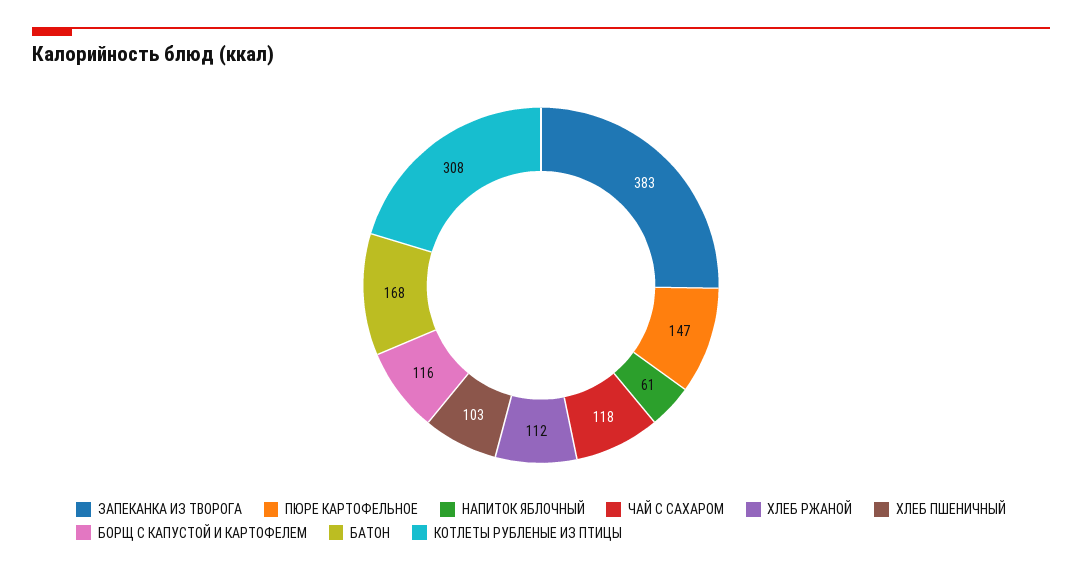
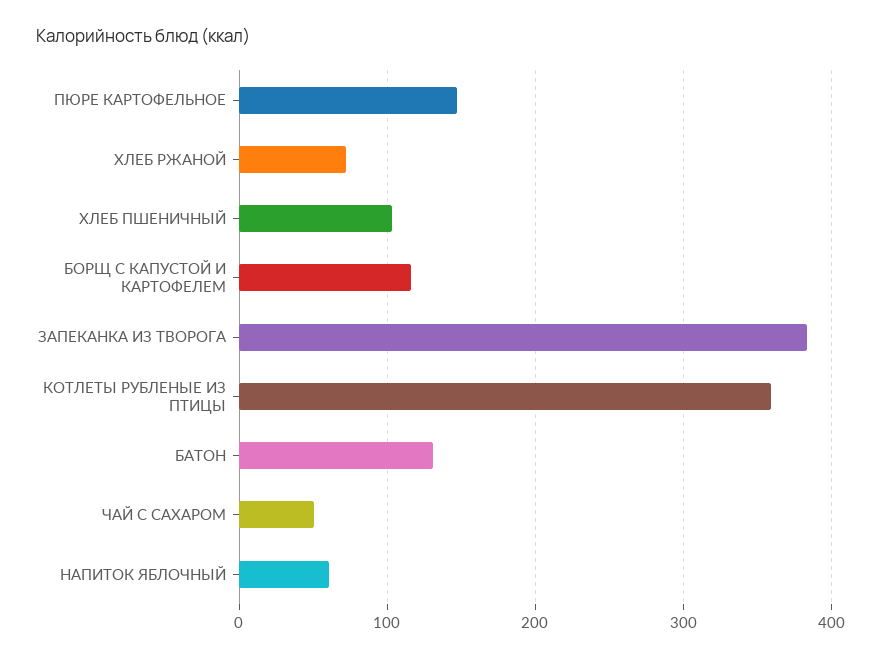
ЧАЙ С САХАРОМ: 118 -> 50
ХЛЕБ РЖАНОЙ: 112 -> 70
БАТОН: 168 -> 130
КОТЛЕТЫ РУБЛЕНЫЕ ИЗ ПТИЦЫ: 308 -> 360

